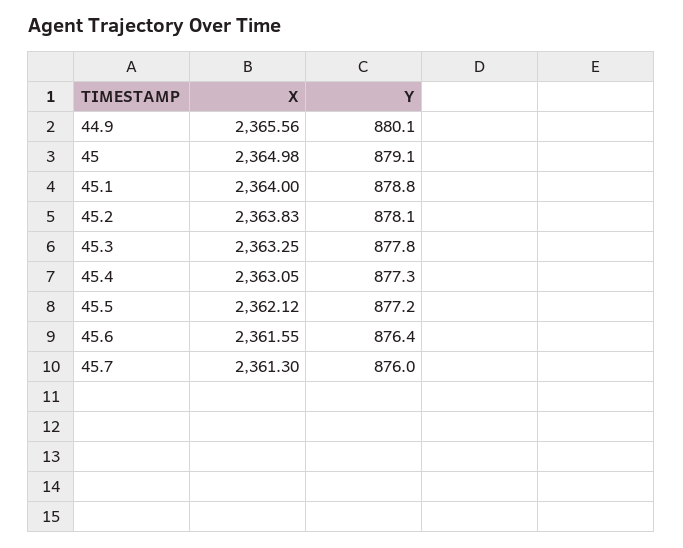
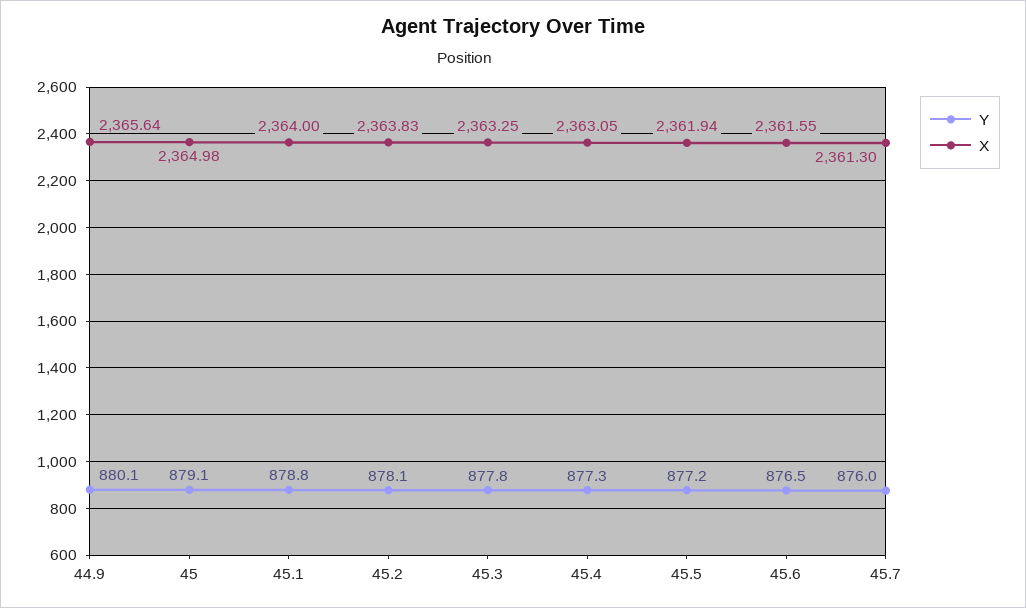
X, 44.9: 2365.56 -> 2365.64
X, 45.5: 2362.12 -> 2361.94
Y, 45.6: 876.4 -> 876.5

